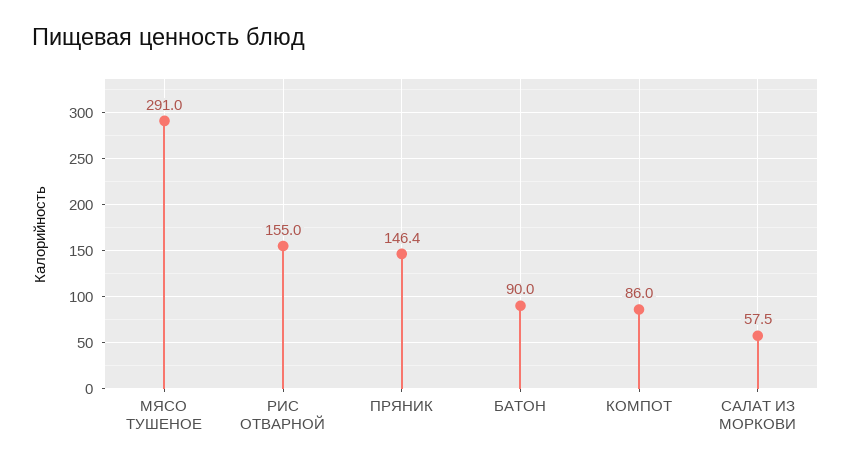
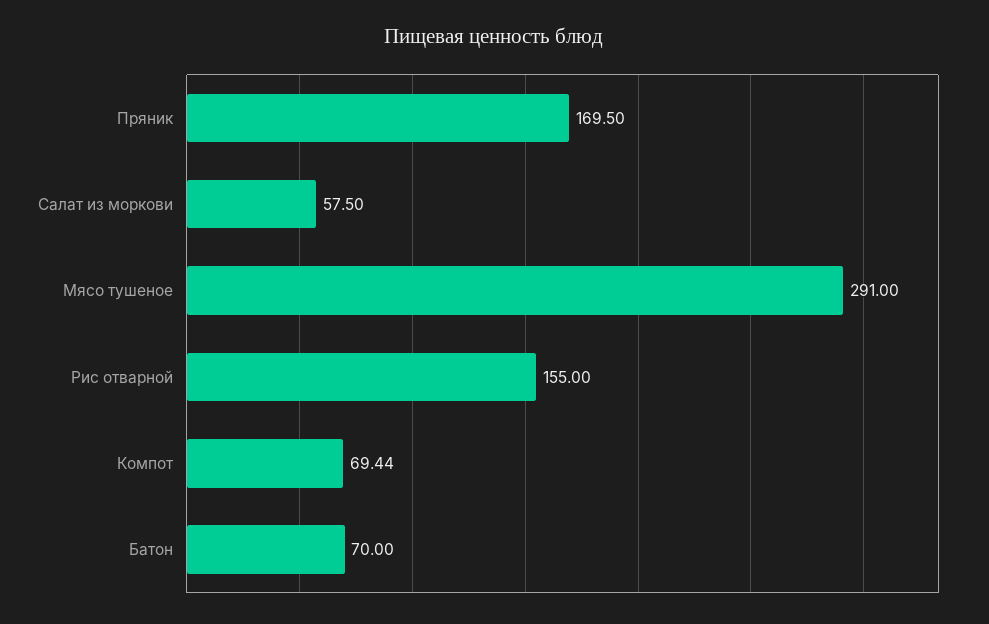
ПРЯНИК: 146.4 -> 169.5
БАТОН: 90 -> 70
КОМПОТ: 86 -> 69.44

